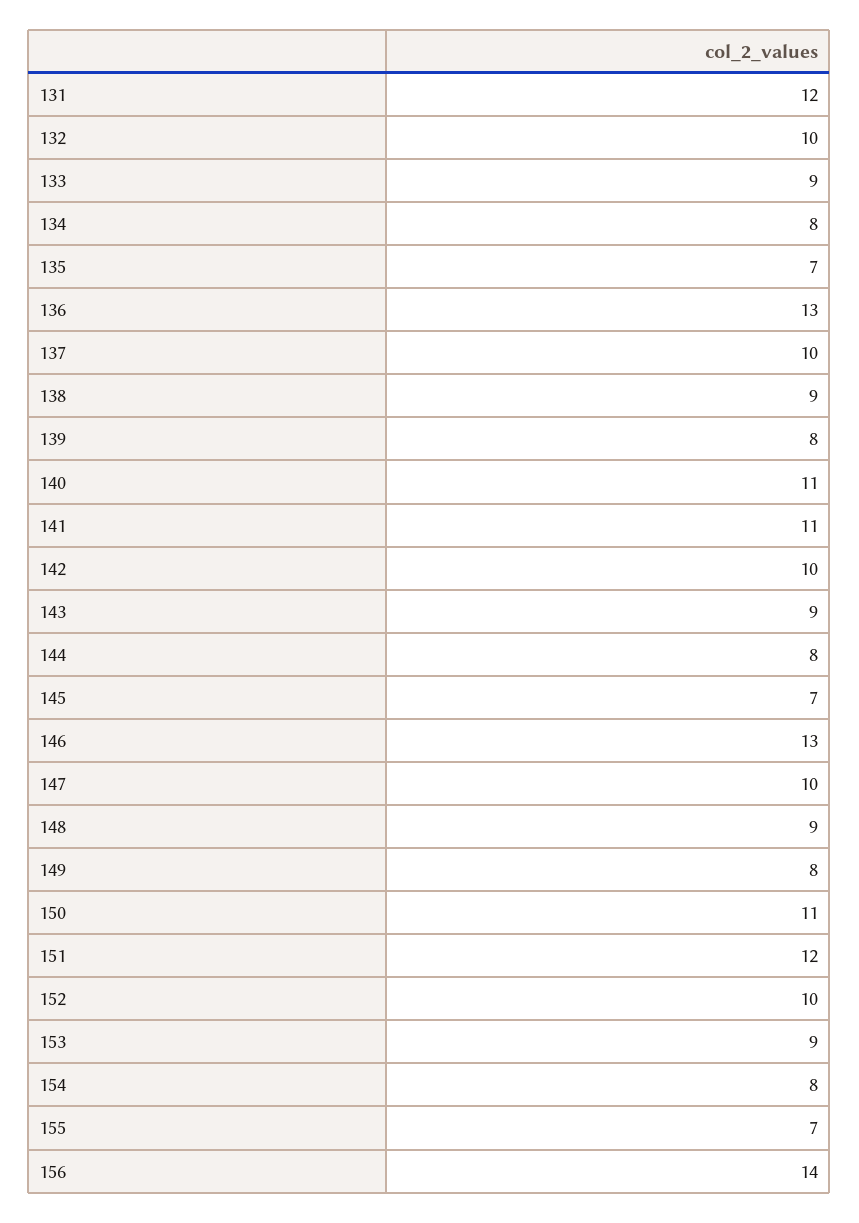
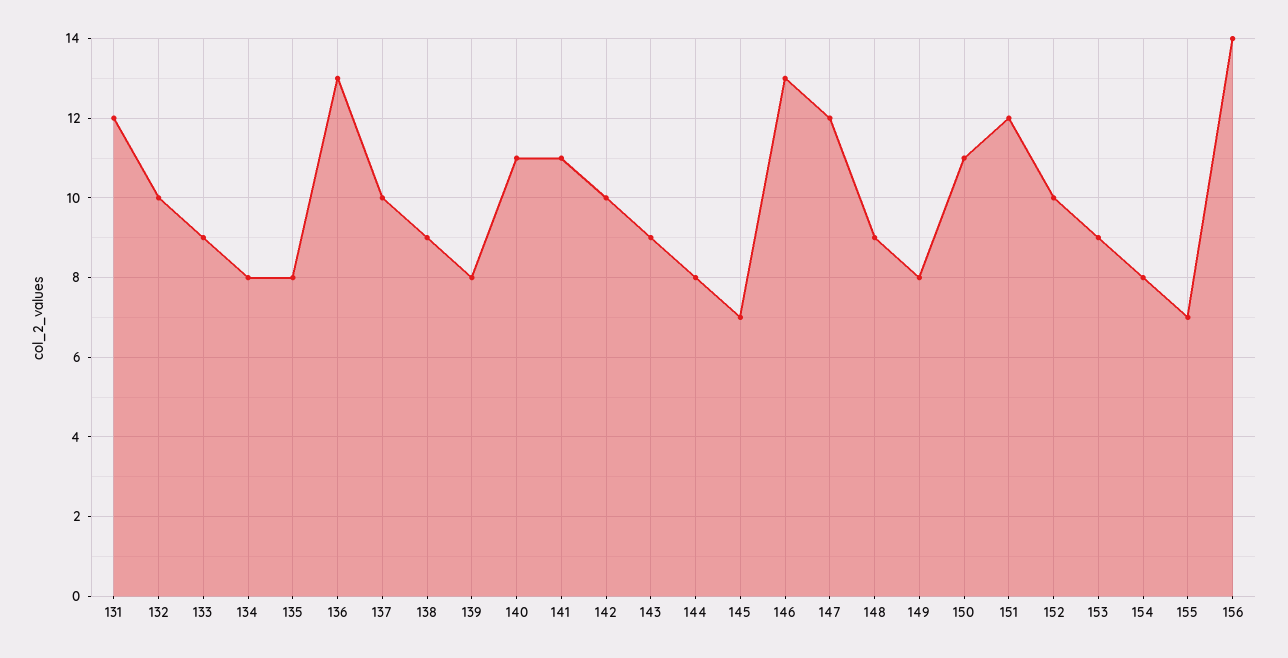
135: 7 -> 8
147: 10 -> 12

